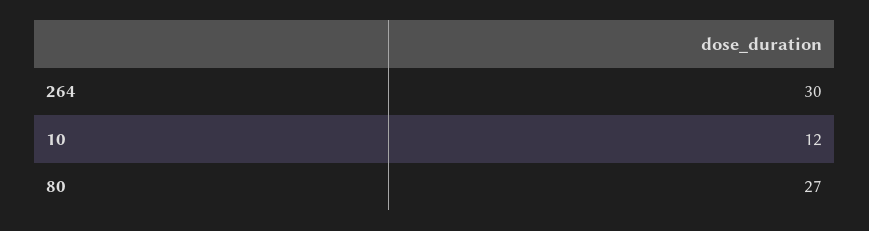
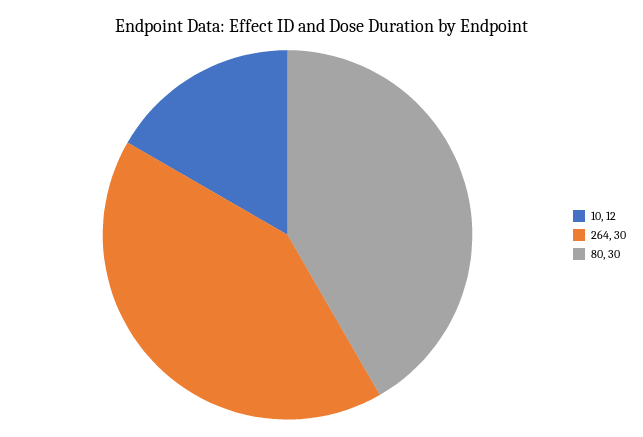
80: 27 -> 30

